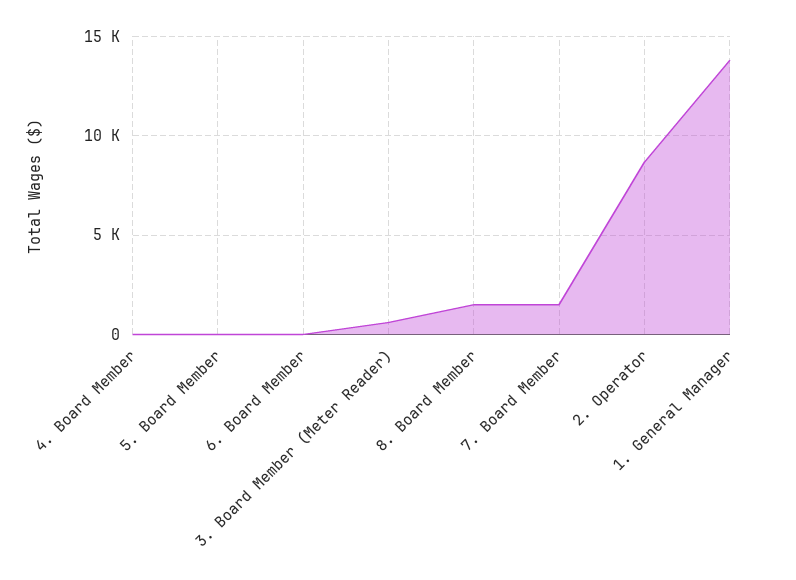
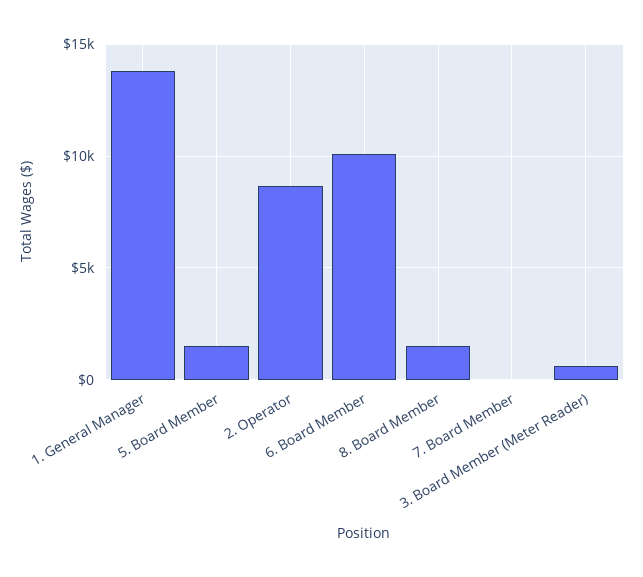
4. Board Member: 0 -> none
5. Board Member: 0 -> 1500
6. Board Member: 0 -> 10000
7. Board Member: 1500 -> 0

